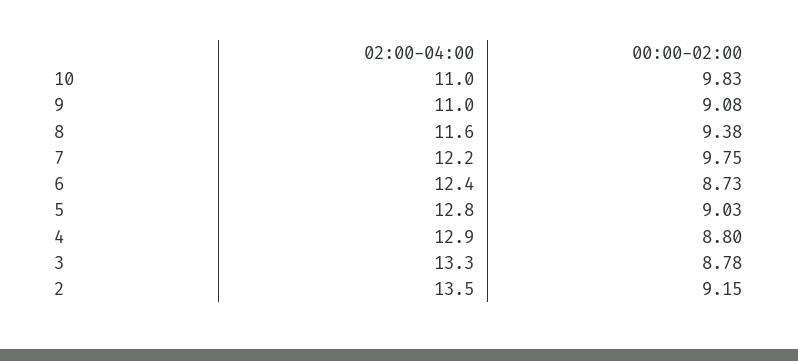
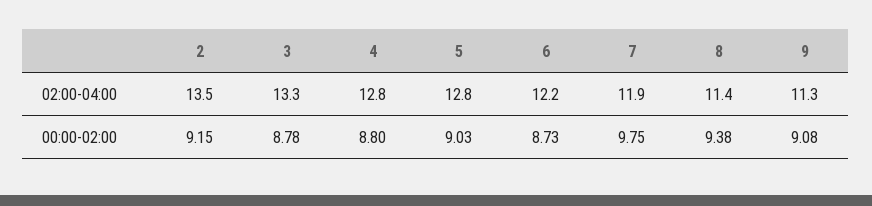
02:00-04:00, 10: 11 -> none
00:00-02:00, 10: 9.83 -> none
02:00-04:00, 9: 11 -> 11.3
02:00-04:00, 8: 11.6 -> 11.4
02:00-04:00, 7: 12.2 -> 11.9
02:00-04:00, 6: 12.4 -> 12.2
02:00-04:00, 4: 12.9 -> 12.8

